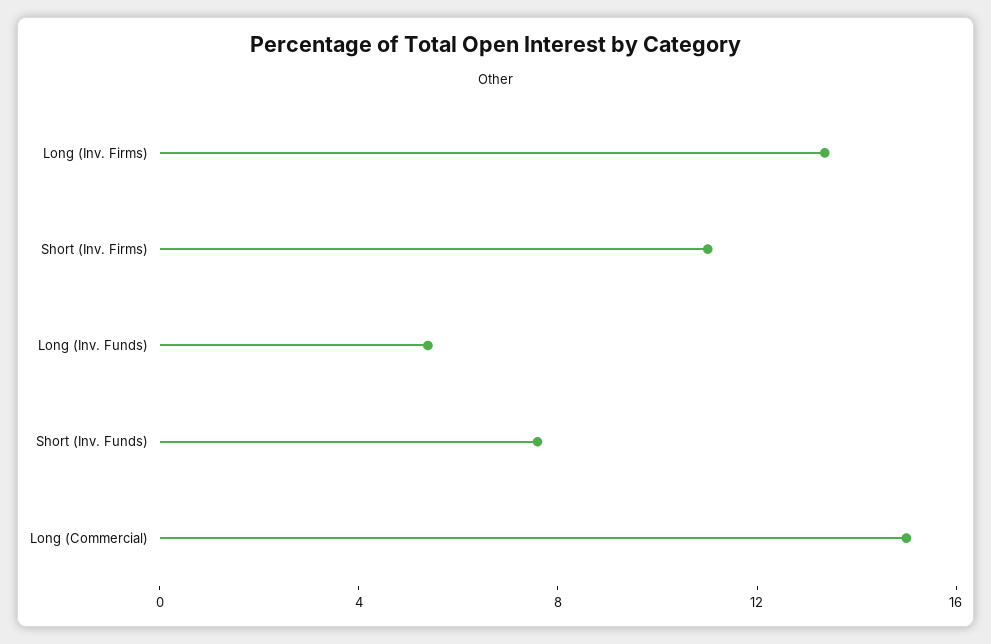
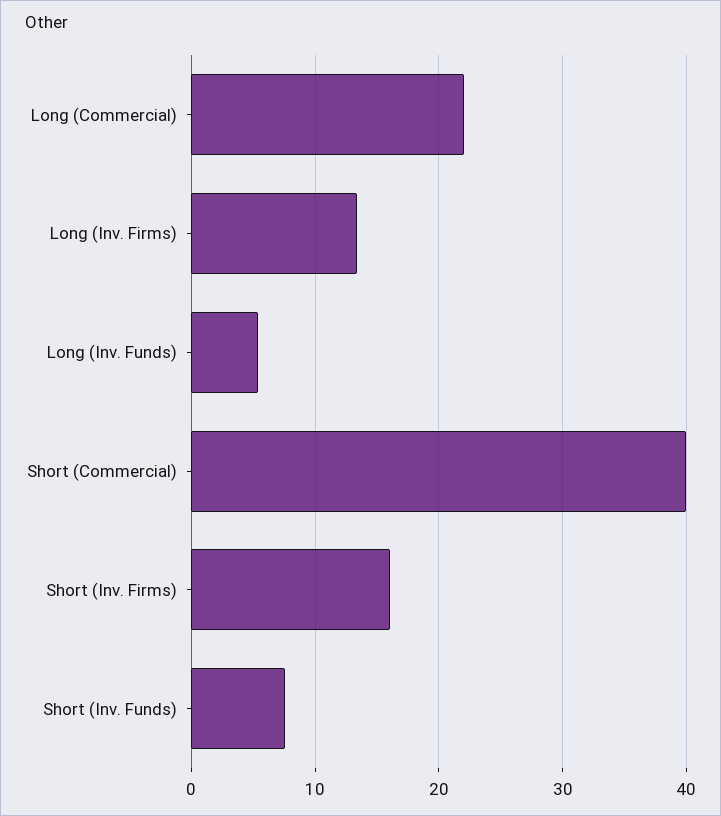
Short (Inv. Firms): 11 -> 16
Long (Commercial): 15 -> 22
Short (Commercial): none -> 40

